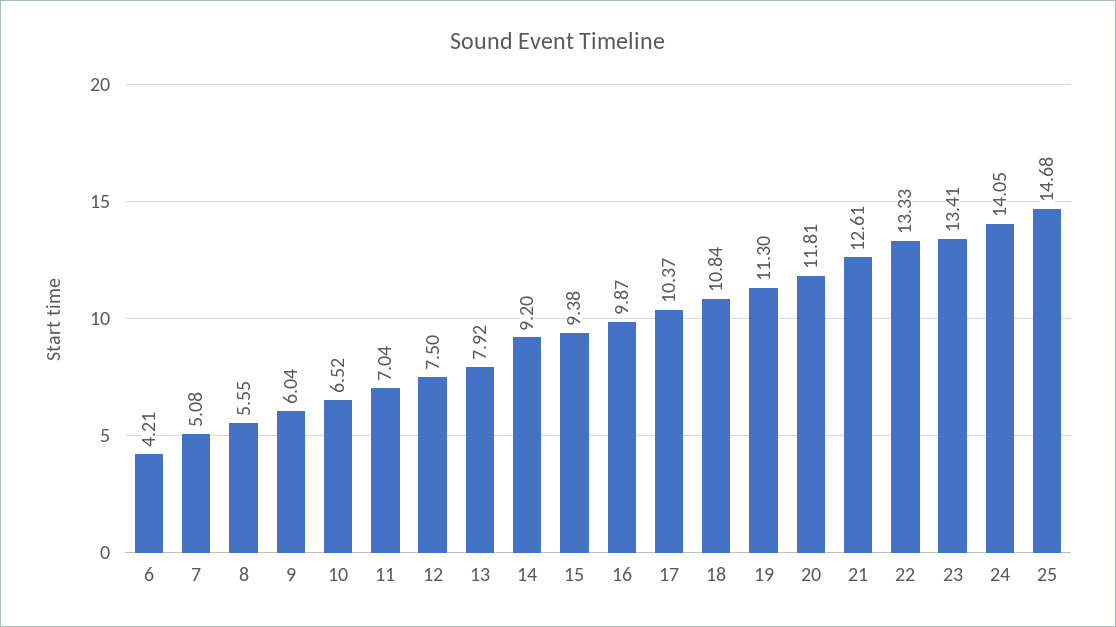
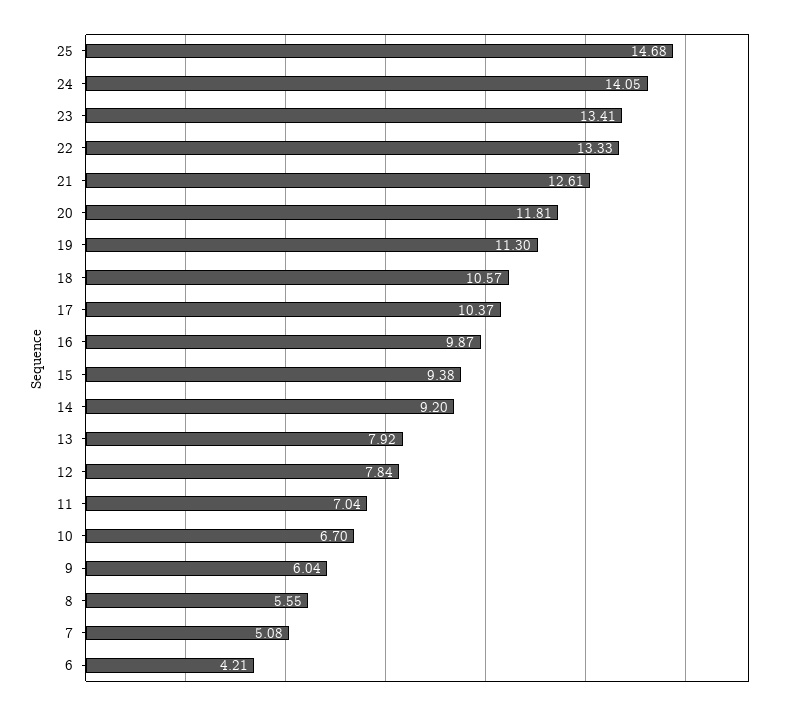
10: 6.52 -> 6.7
12: 7.5 -> 7.84
18: 10.84 -> 10.57

